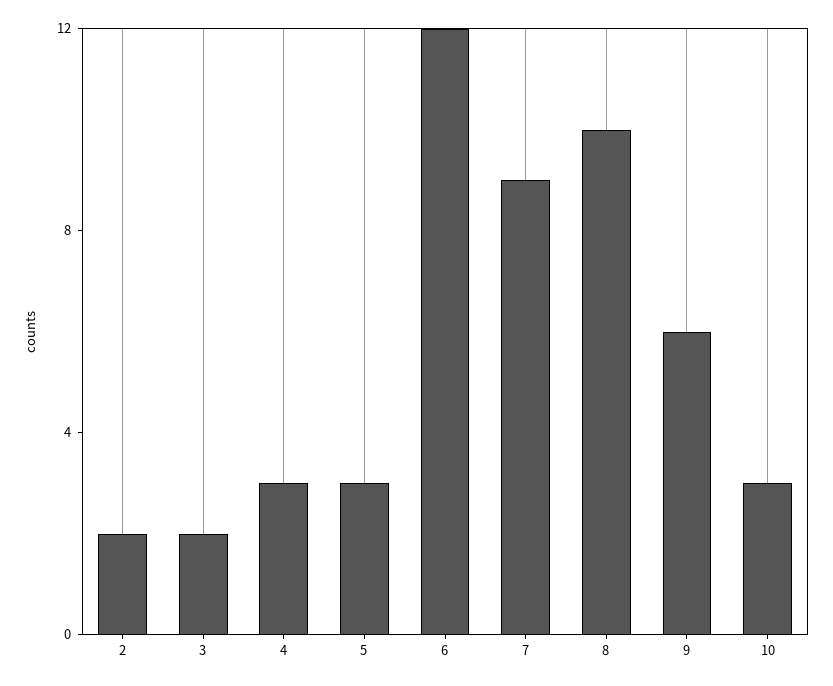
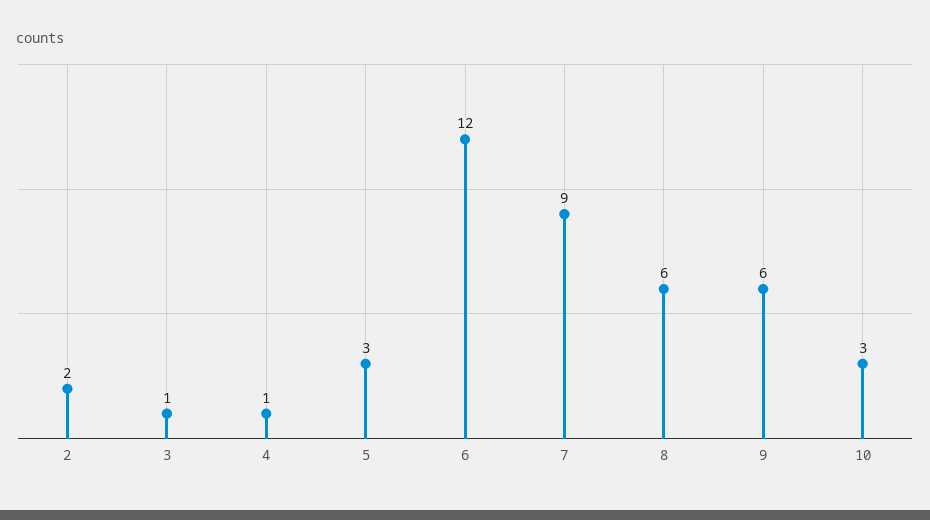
3: 2 -> 1
4: 3 -> 1
8: 10 -> 6

